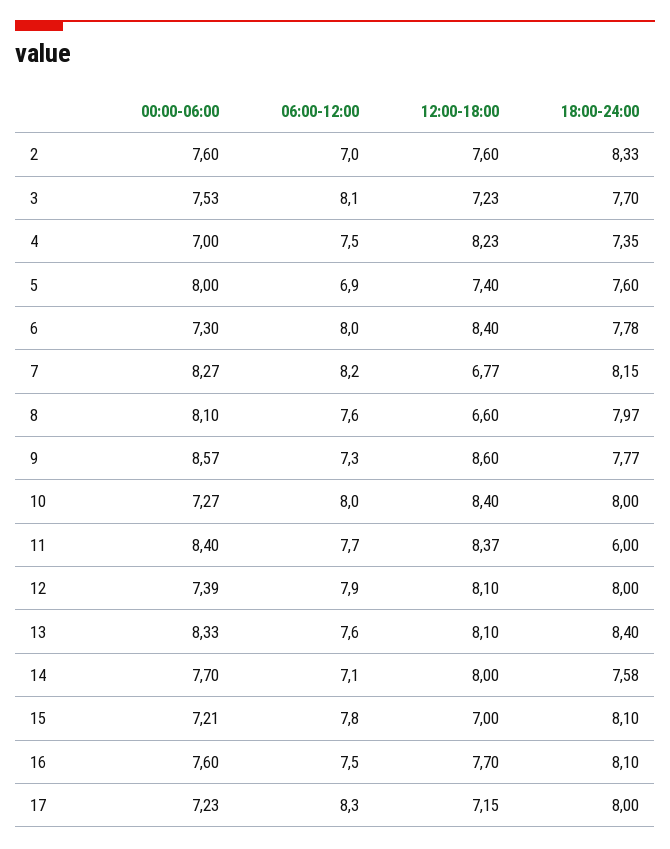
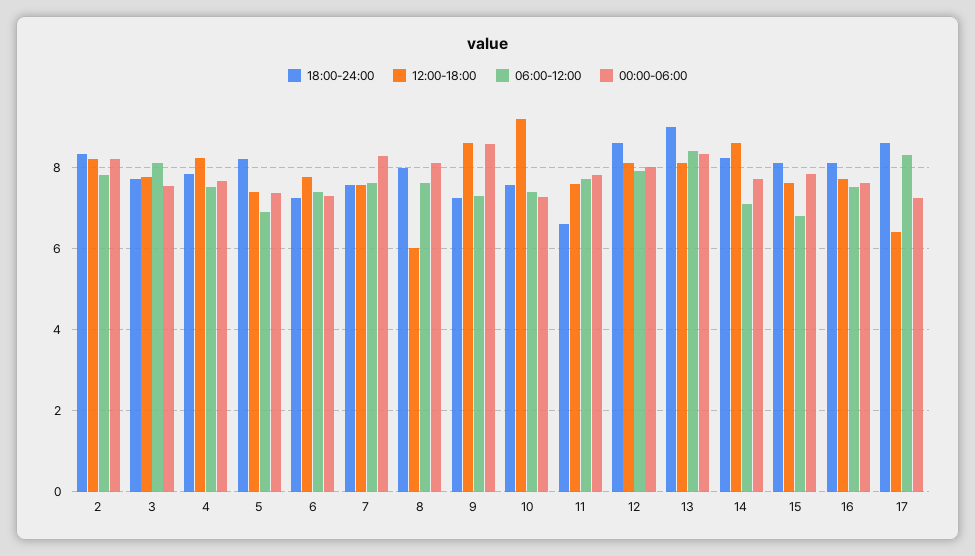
00:00-06:00, 2: 7.6 -> 8.2
06:00-12:00, 2: 7 -> 7.8
12:00-18:00, 2: 7.6 -> 8.2
12:00-18:00, 3: 7.23 -> 7.8
00:00-06:00, 4: 7 -> 7.6
18:00-24:00, 4: 7.35 -> 7.8
00:00-06:00, 5: 8 -> 7.4
18:00-24:00, 5: 7.6 -> 8.2
06:00-12:00, 6: 8 -> 7.4
12:00-18:00, 6: 8.4 -> 7.8
18:00-24:00, 6: 7.78 -> 7.2
06:00-12:00, 7: 8.2 -> 7.6
12:00-18:00, 7: 6.77 -> 7.6
18:00-24:00, 7: 8.15 -> 7.6
12:00-18:00, 8: 6.6 -> 6
18:00-24:00, 9: 7.77 -> 7.2
06:00-12:00, 10: 8 -> 7.4
12:00-18:00, 10: 8.4 -> 9.2
18:00-24:00, 10: 8 -> 7.6
00:00-06:00, 11: 8.4 -> 7.8
12:00-18:00, 11: 8.37 -> 7.6
18:00-24:00, 11: 6 -> 6.6
00:00-06:00, 12: 7.39 -> 8
18:00-24:00, 12: 8 -> 8.6
06:00-12:00, 13: 7.6 -> 8.4
18:00-24:00, 13: 8.4 -> 9
12:00-18:00, 14: 8 -> 8.6
18:00-24:00, 14: 7.58 -> 8.2
00:00-06:00, 15: 7.21 -> 7.8
06:00-12:00, 15: 7.8 -> 6.8
12:00-18:00, 15: 7 -> 7.6
12:00-18:00, 17: 7.15 -> 6.4
18:00-24:00, 17: 8 -> 8.6

